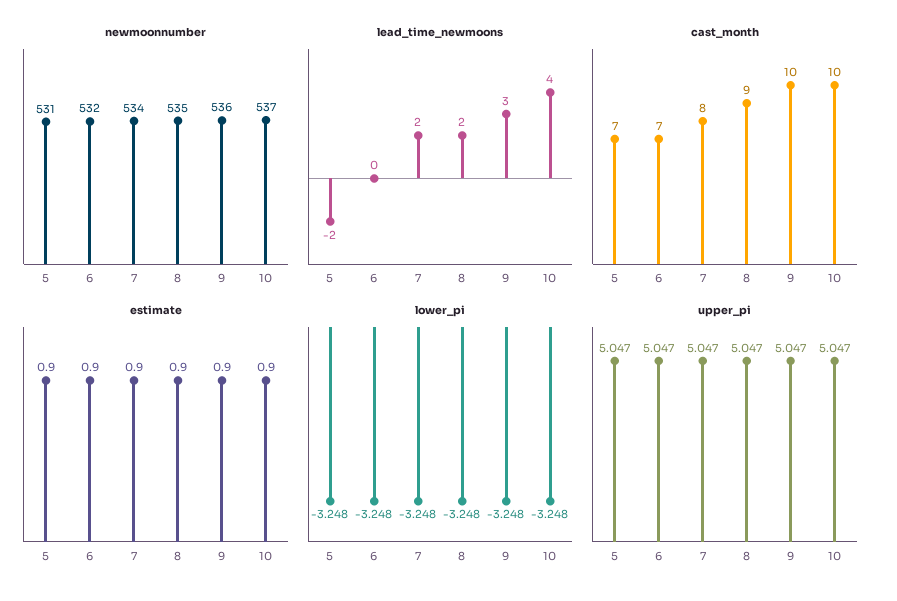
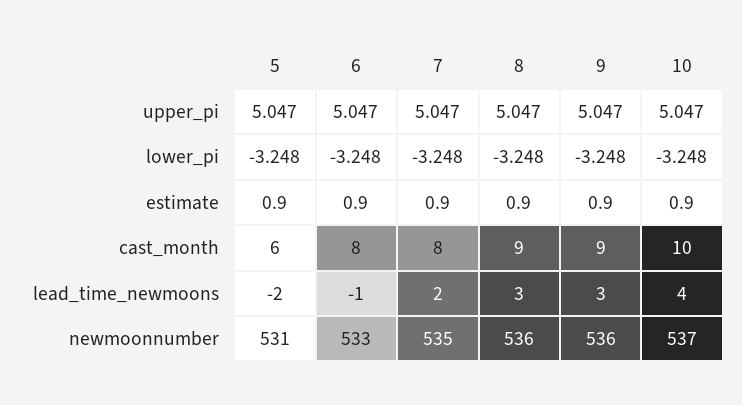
newmoonnumber, 6: 532 -> 533
newmoonnumber, 7: 534 -> 535
newmoonnumber, 8: 535 -> 536
lead_time_newmoons, 6: 0 -> -1
lead_time_newmoons, 8: 2 -> 3
cast_month, 5: 7 -> 6
cast_month, 6: 7 -> 8
cast_month, 9: 10 -> 9

